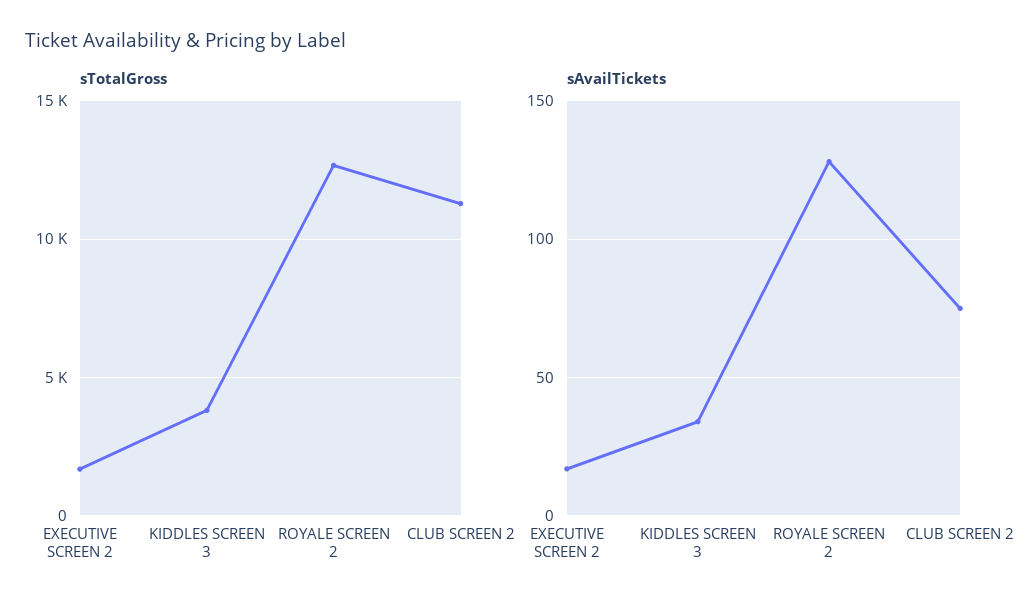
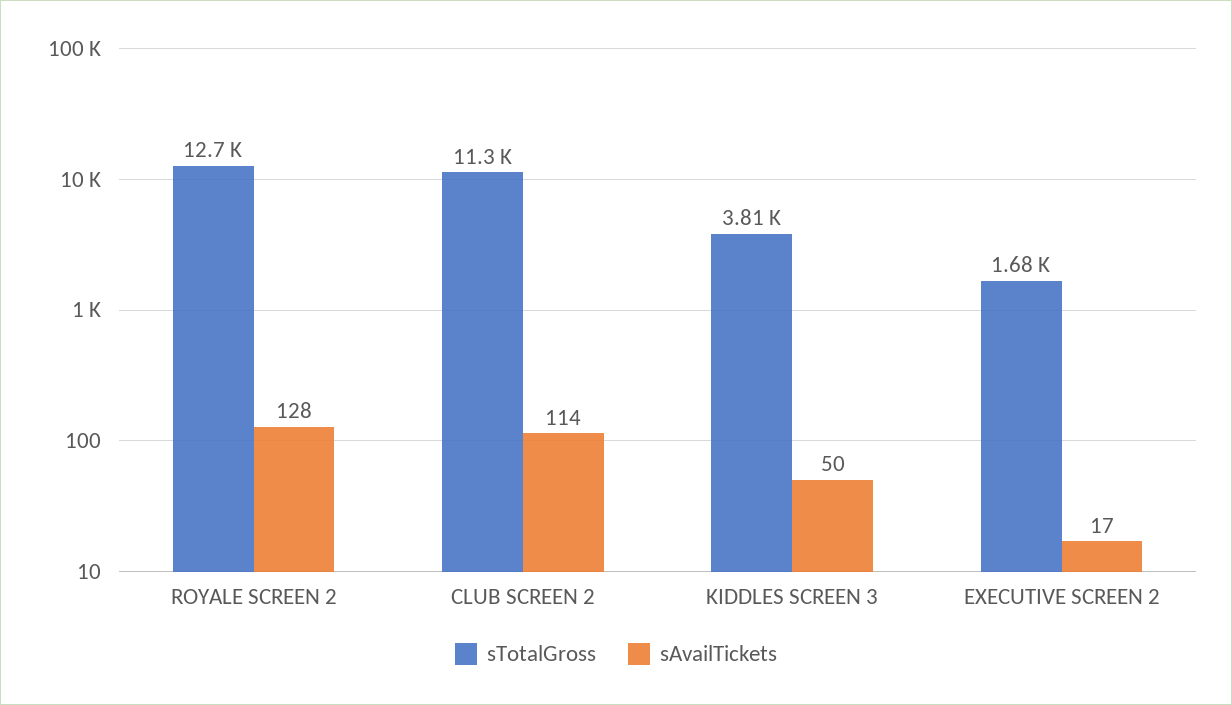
sAvailTickets, KIDDLES SCREEN 3: 35 -> 50
sAvailTickets, CLUB SCREEN 2: 75 -> 114

